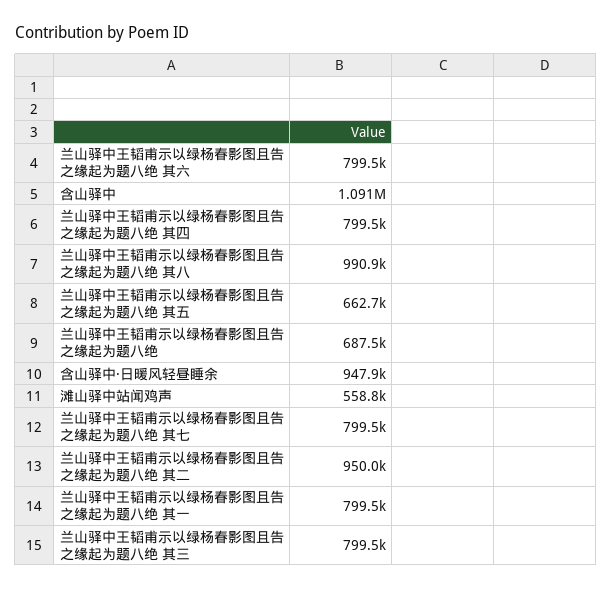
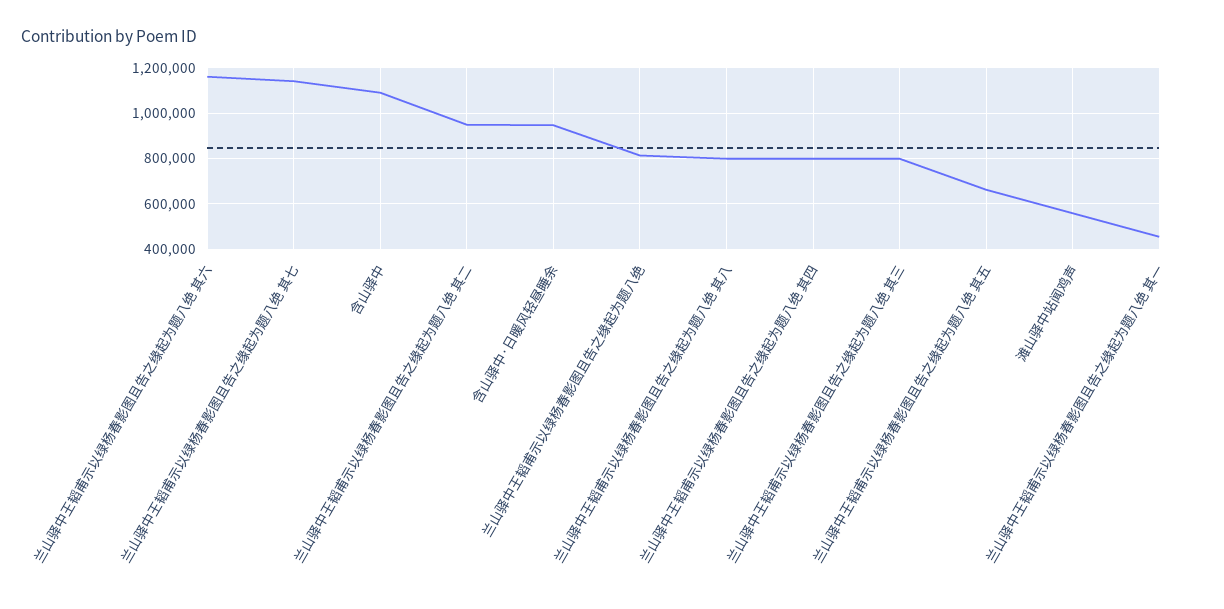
兰山驿中王韬甫示以绿杨春影图且告之缘起为题八绝 其六: 799500 -> 1150000
兰山驿中王韬甫示以绿杨春影图且告之缘起为题八绝 其八: 990900 -> 800000
兰山驿中王韬甫示以绿杨春影图且告之缘起为题八绝: 687500 -> 800000
兰山驿中王韬甫示以绿杨春影图且告之缘起为题八绝 其七: 799500 -> 1150000
兰山驿中王韬甫示以绿杨春影图且告之缘起为题八绝 其一: 799500 -> 450000

